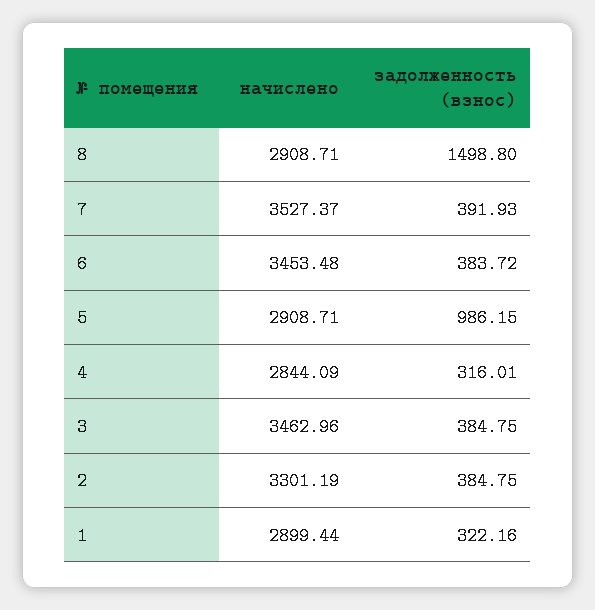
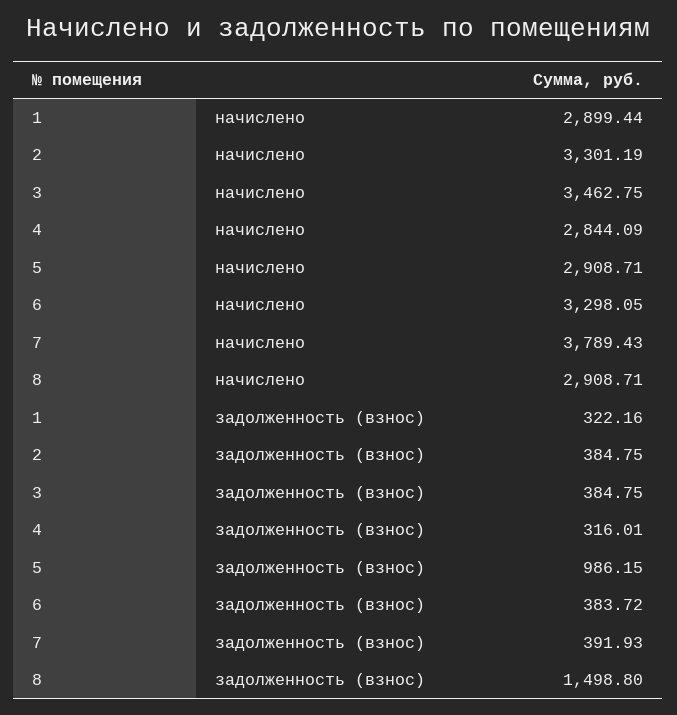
начислено, 7: 3527.37 -> 3789.43
начислено, 6: 3453.48 -> 3298.05
начислено, 3: 3462.96 -> 3462.75

